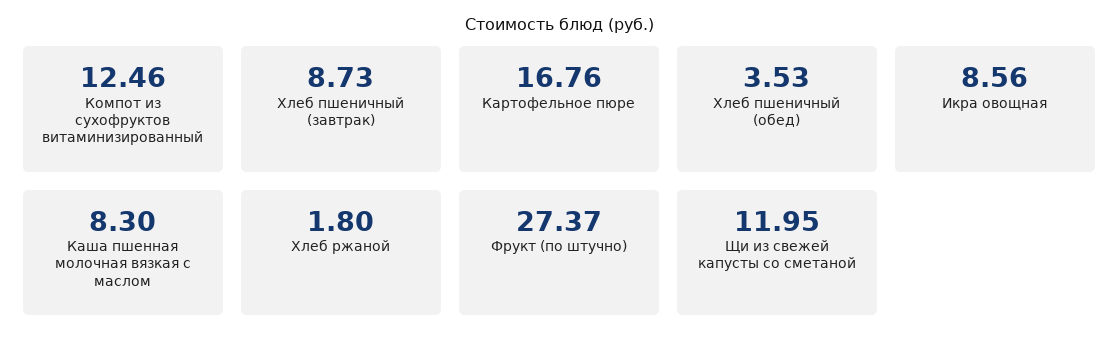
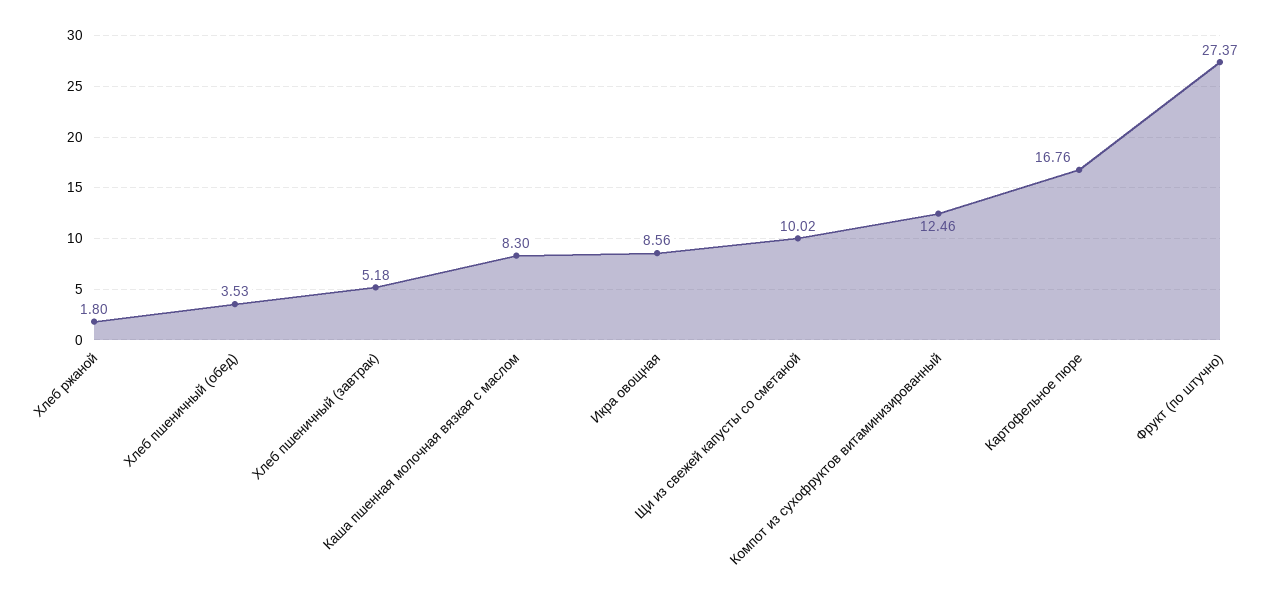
Хлеб пшеничный (завтрак): 8.73 -> 5.18
Щи из свежей капусты со сметаной: 11.95 -> 10.02

